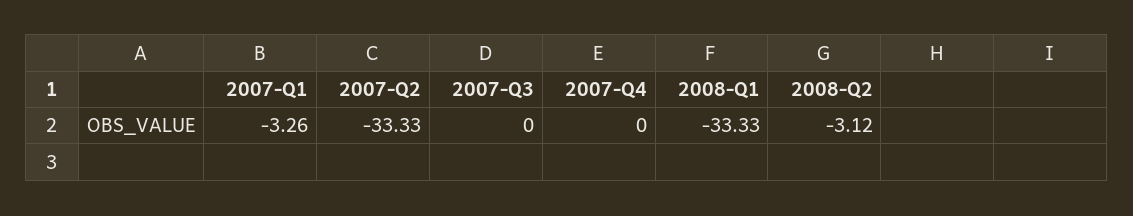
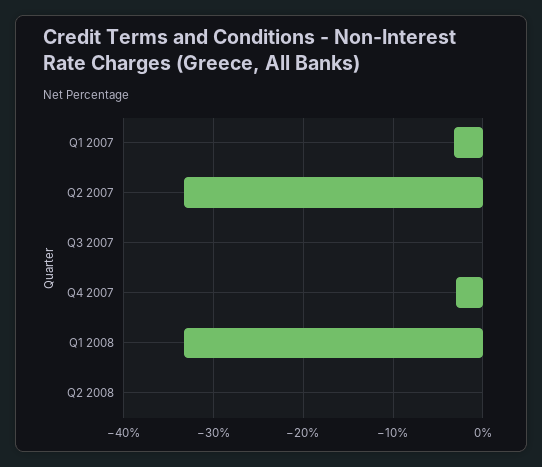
2007-Q4: 0 -> -3
2008-Q2: -3.12 -> 0

